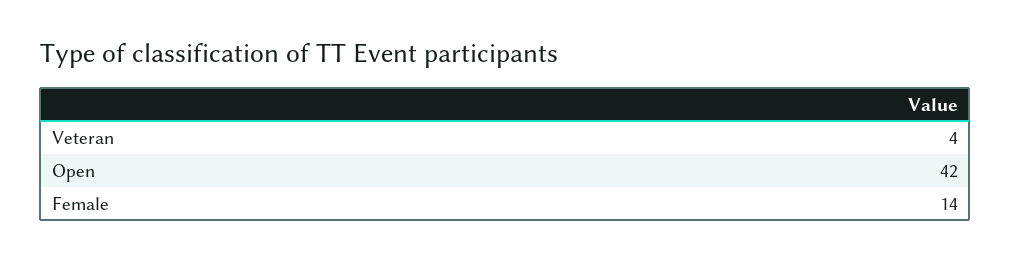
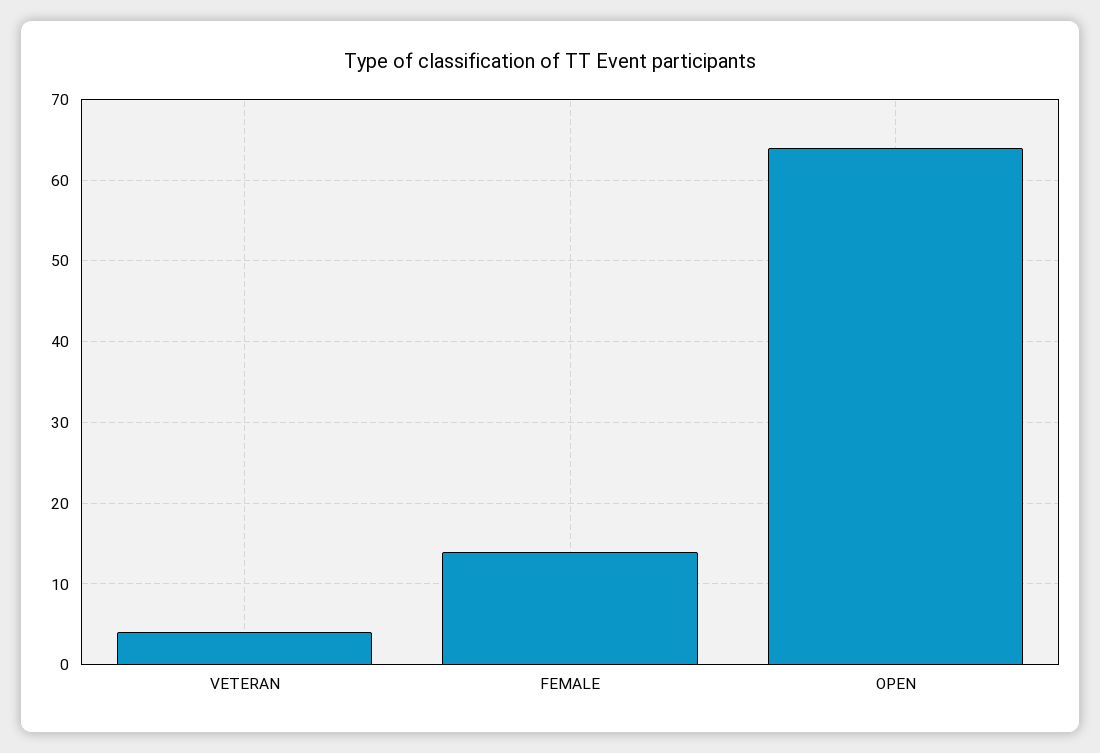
Open: 42 -> 64

